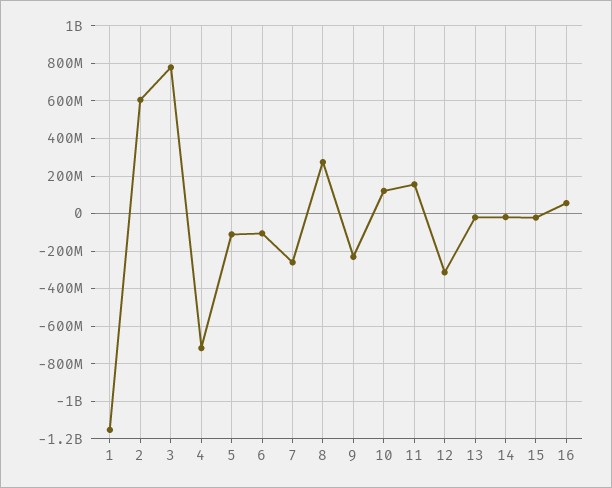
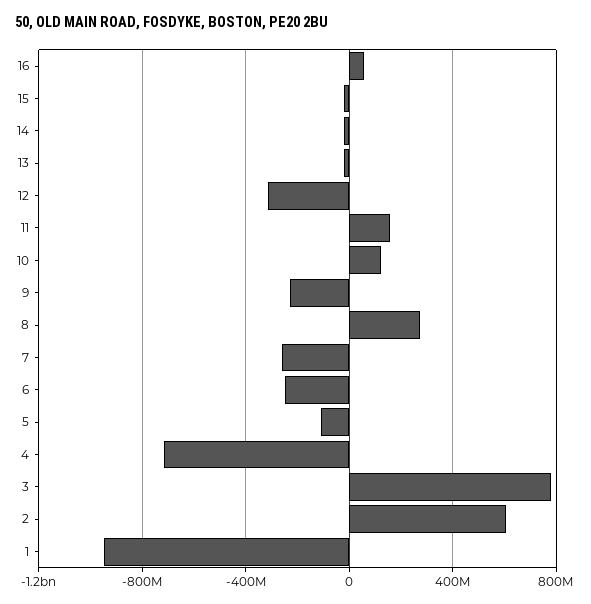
1: -1150000000 -> -950000000
6: -100000000 -> -250000000

